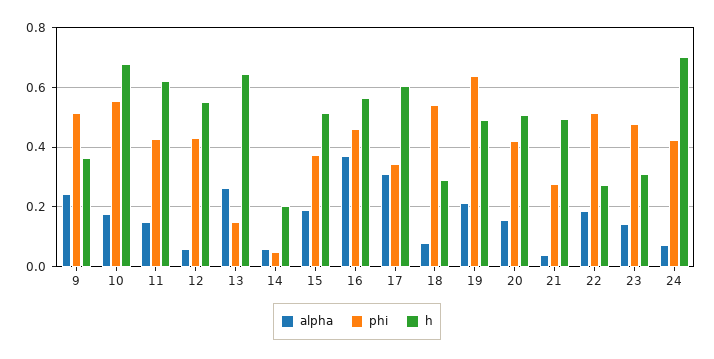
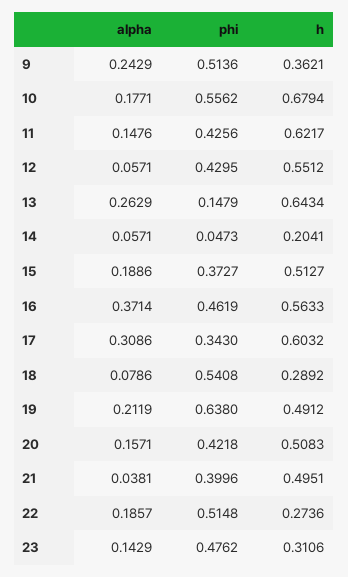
phi, 21: 0.275 -> 0.3996
alpha, 24: 0.075 -> none
phi, 24: 0.425 -> none
h, 24: 0.7 -> none

